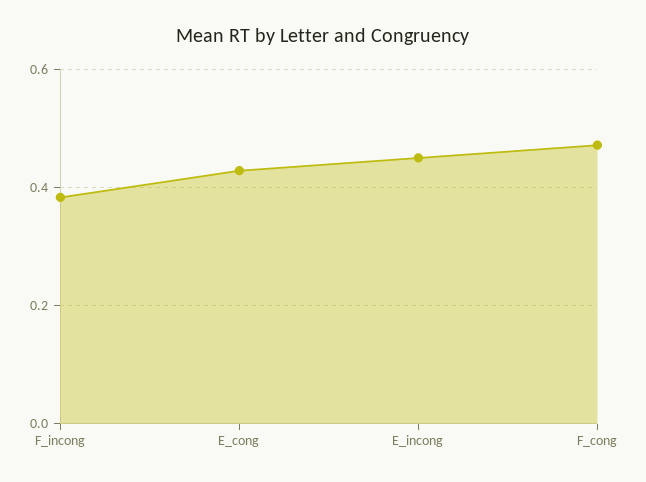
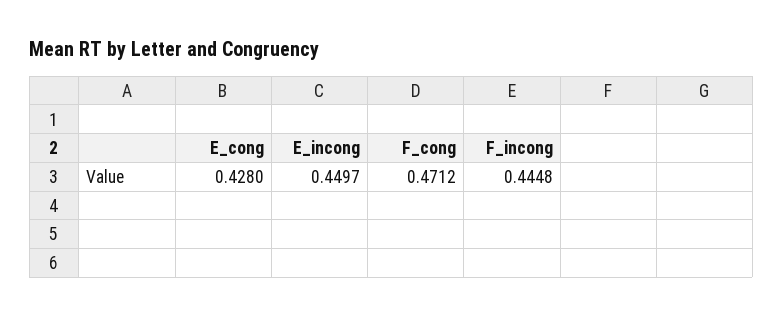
F_incong: 0.38 -> 0.4448

